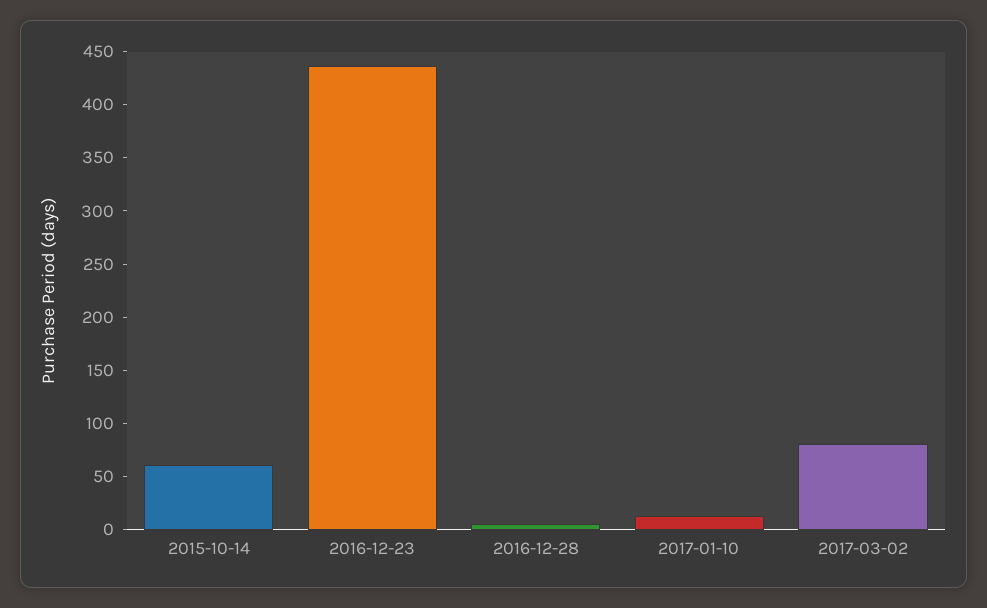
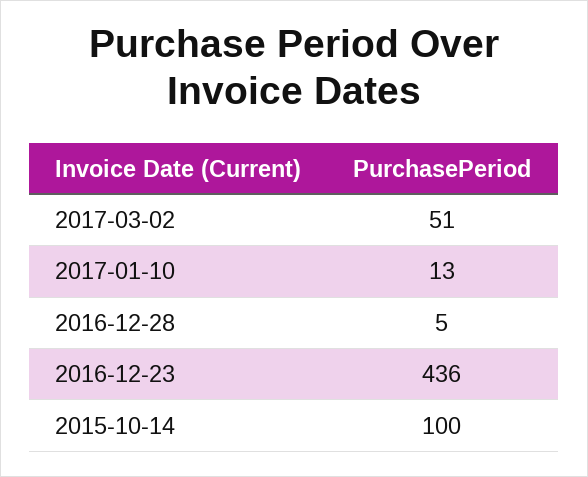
2015-10-14: 60 -> 100
2017-03-02: 80 -> 51

